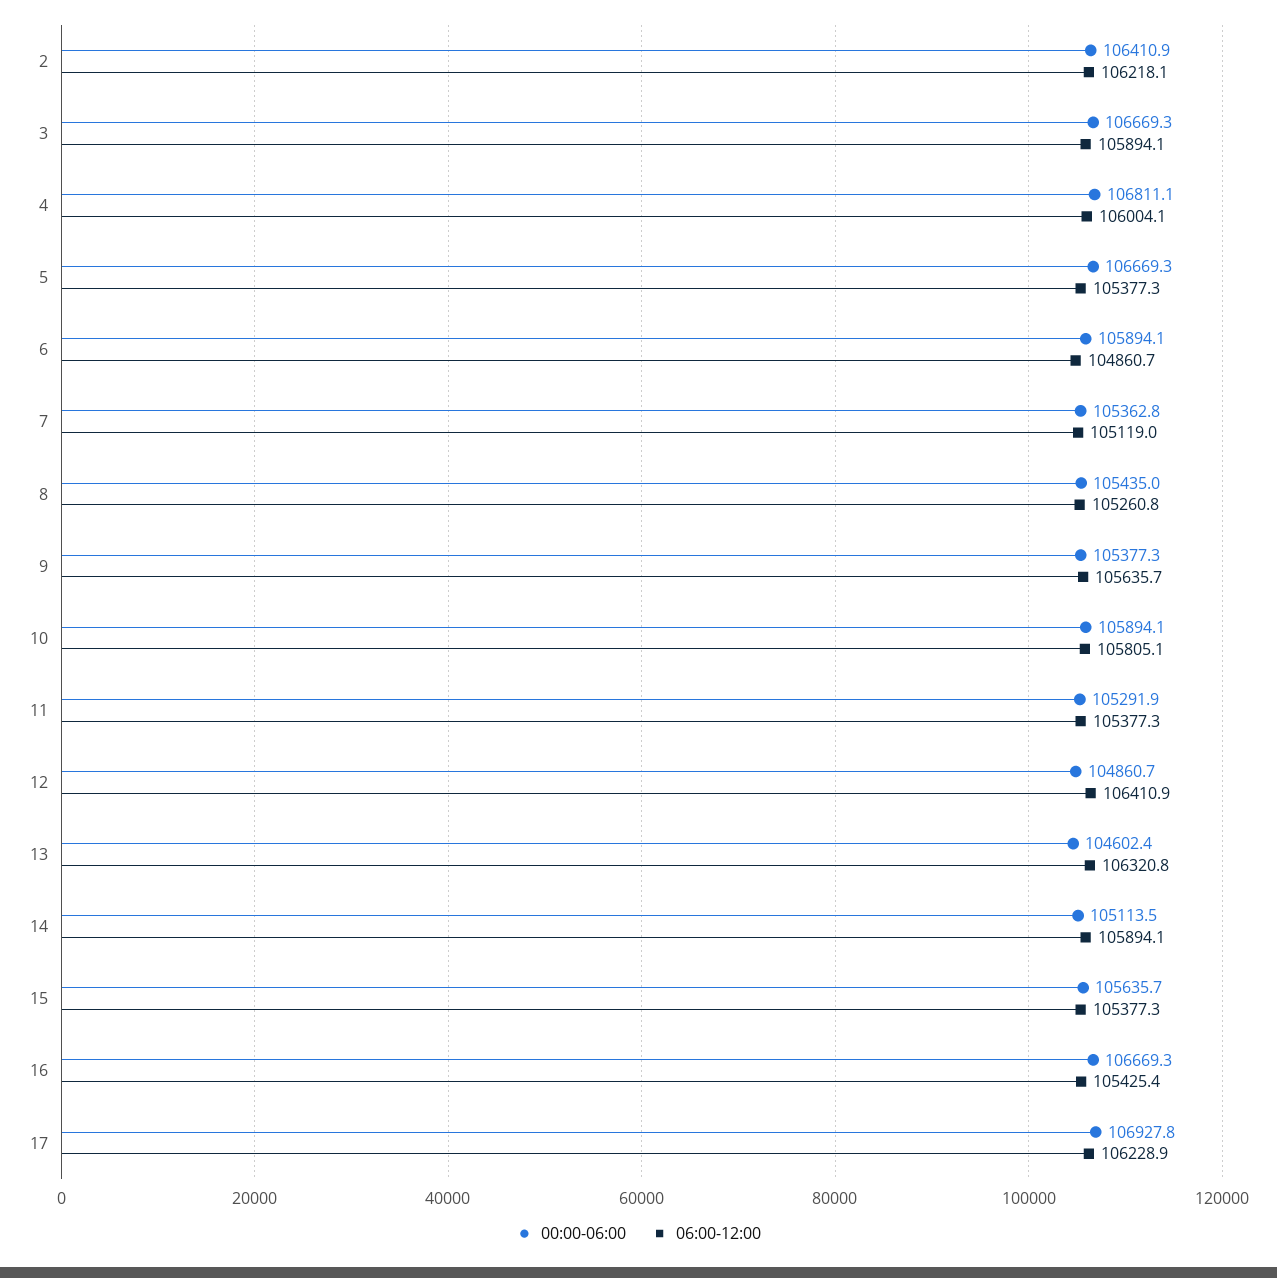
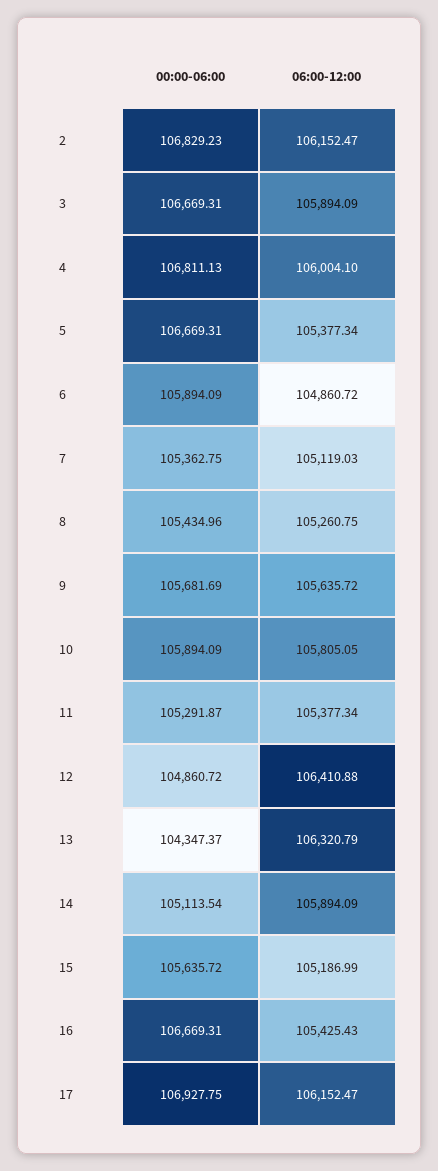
00:00-06:00, 2: 106410.9 -> 106829.23
06:00-12:00, 2: 106218.1 -> 106152.47
00:00-06:00, 9: 105377.3 -> 105681.69
00:00-06:00, 13: 104602.4 -> 104347.37
06:00-12:00, 15: 105377.3 -> 105186.99
06:00-12:00, 17: 106228.9 -> 106152.47

